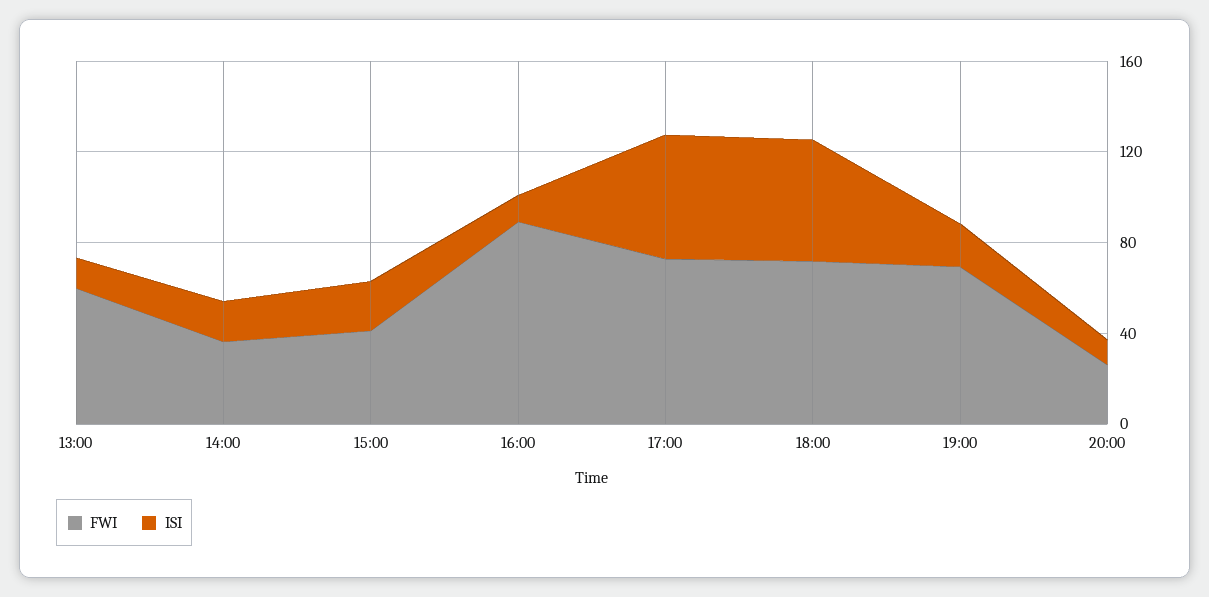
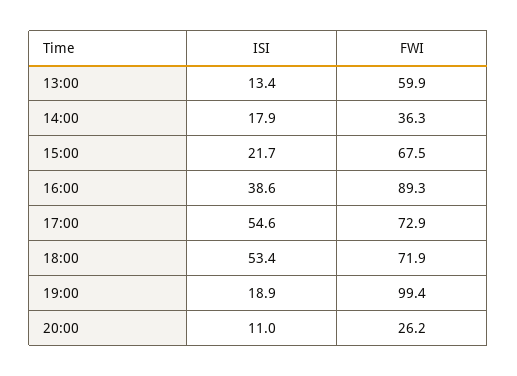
FWI, 15:00: 40 -> 67.5
ISI, 16:00: 10 -> 38.6
FWI, 19:00: 70 -> 99.4

